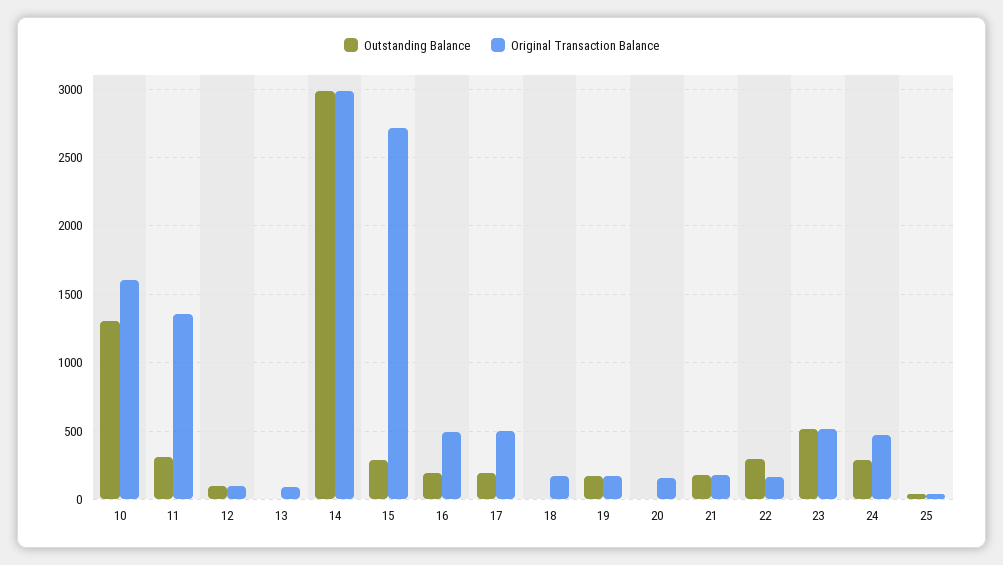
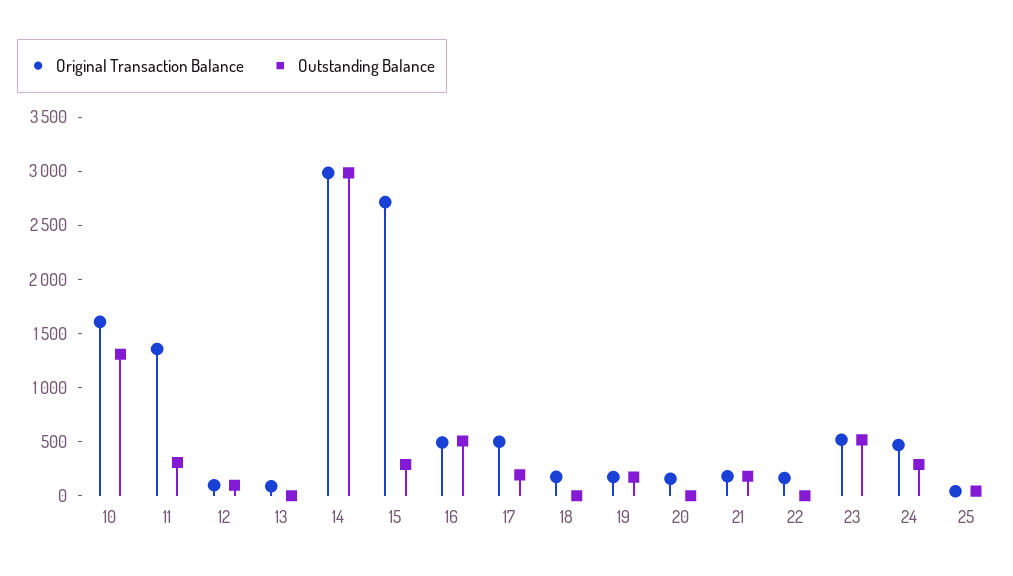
Outstanding Balance, 16: 200 -> 500
Outstanding Balance, 22: 300 -> 0

